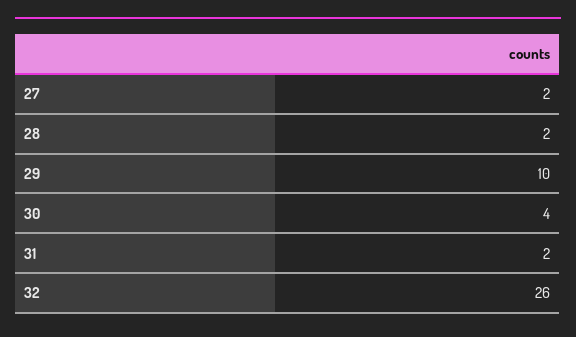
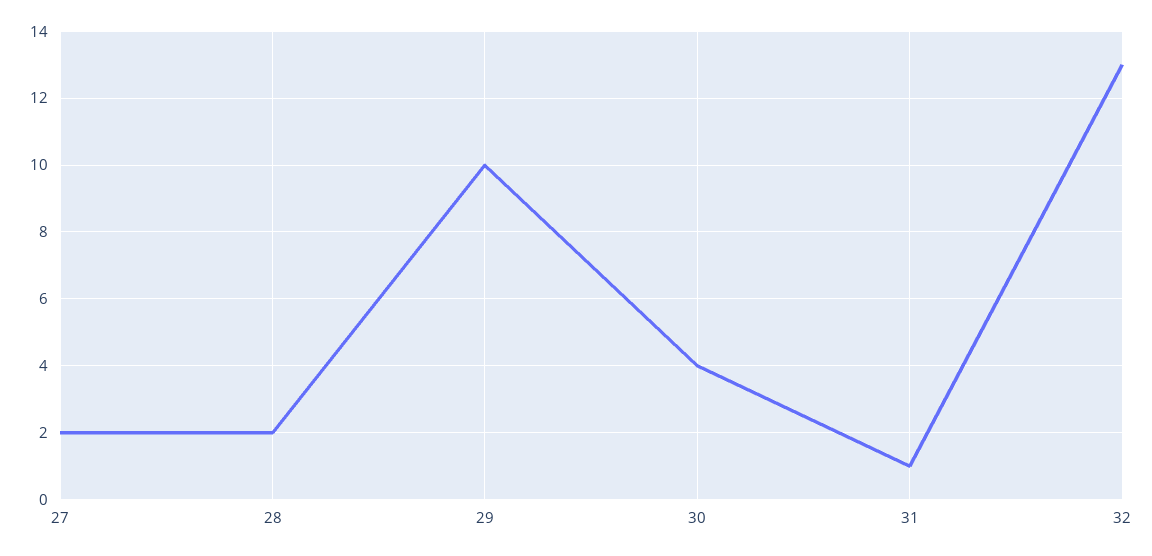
31: 2 -> 1
32: 26 -> 13

